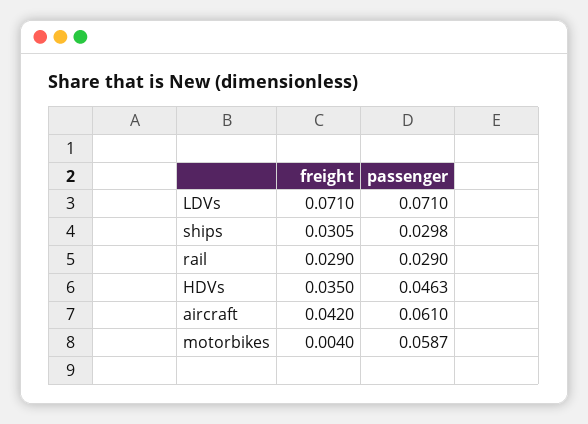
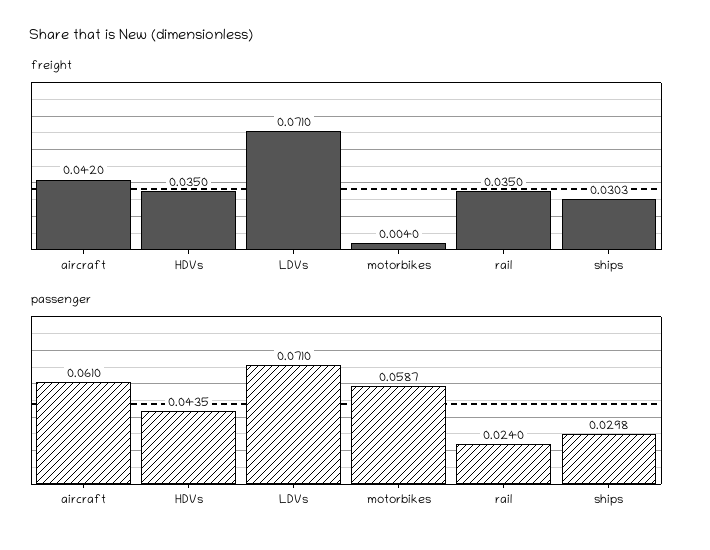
freight, ships: 0.0305 -> 0.0303
freight, rail: 0.029 -> 0.035
passenger, rail: 0.029 -> 0.024
passenger, HDVs: 0.0463 -> 0.0435

